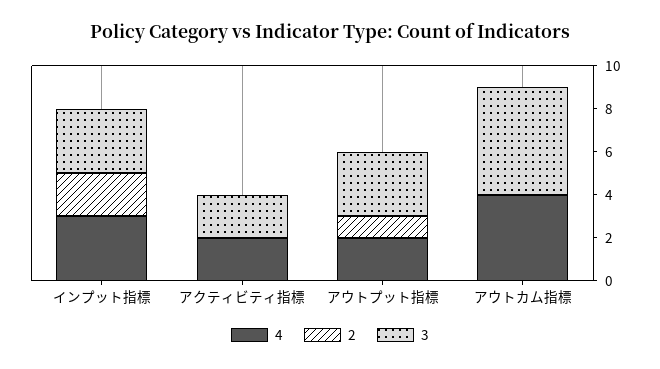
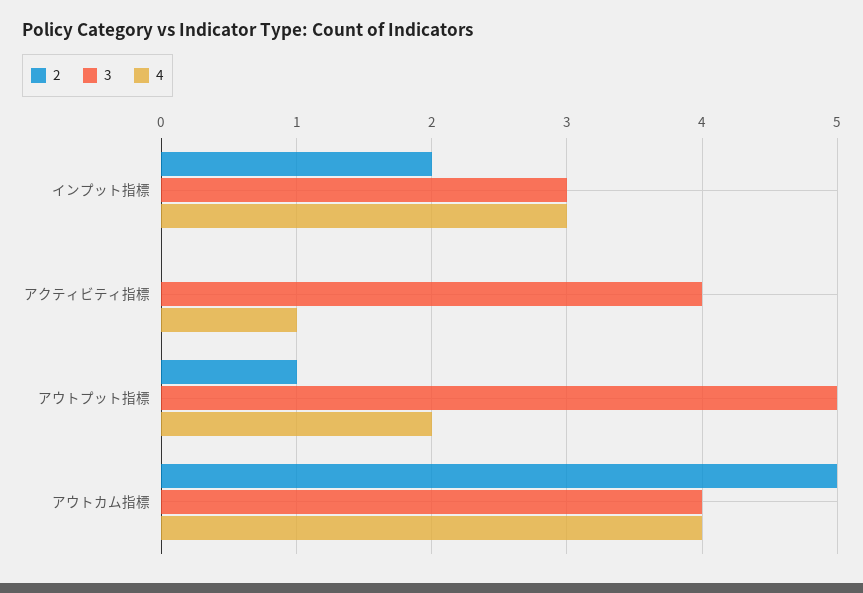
4, アクティビティ指標: 2 -> 1
3, アクティビティ指標: 2 -> 4
3, アウトプット指標: 3 -> 5
2, アウトカム指標: 0 -> 5
3, アウトカム指標: 5 -> 4

